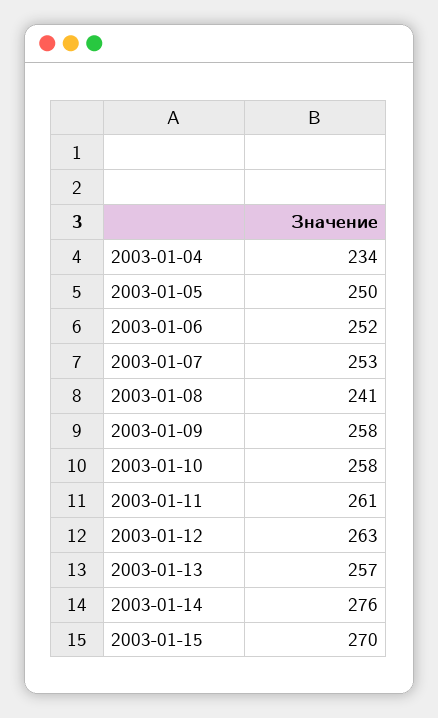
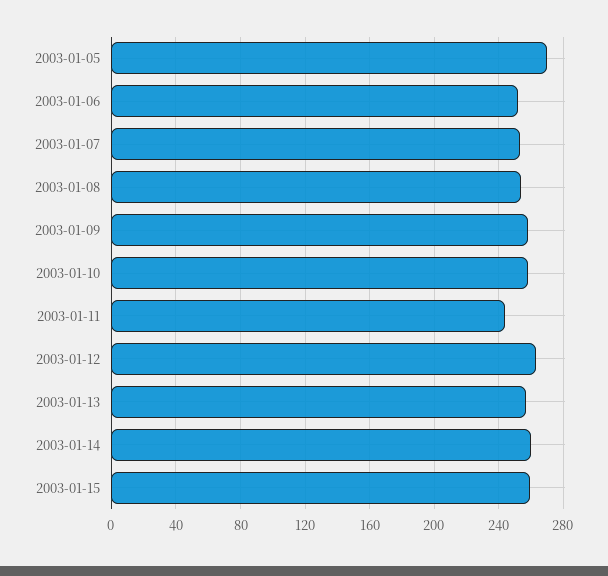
2003-01-04: 234 -> none
2003-01-05: 250 -> 270
2003-01-08: 241 -> 255
2003-01-11: 261 -> 245
2003-01-14: 276 -> 260
2003-01-15: 270 -> 260

